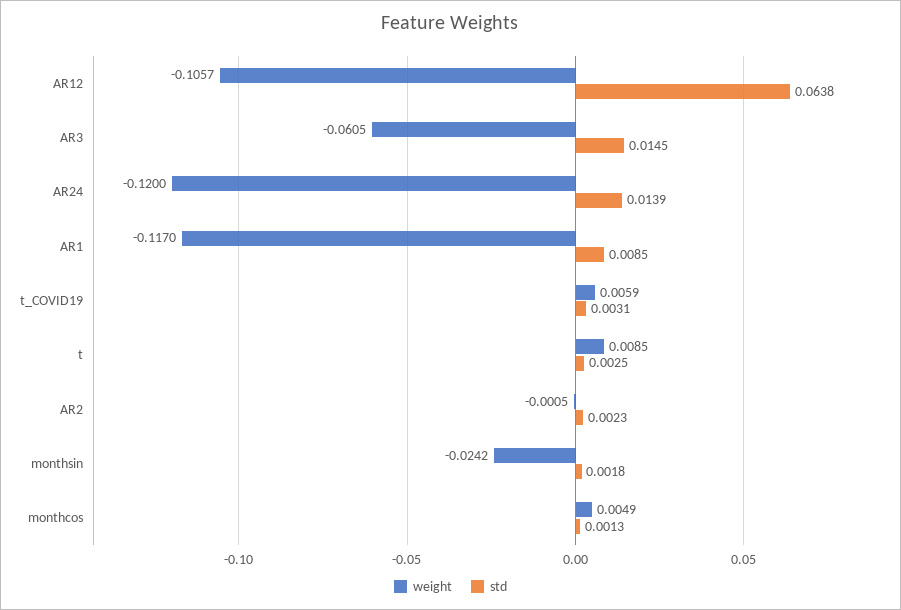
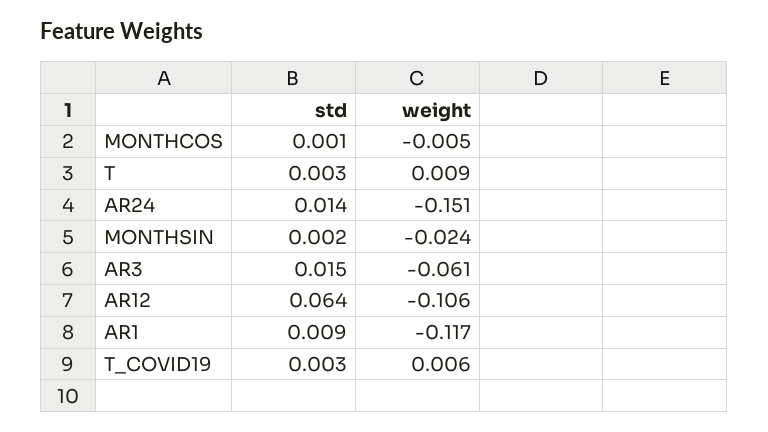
weight, AR24: -0.12 -> -0.151
weight, AR2: -0.0005 -> none
std, AR2: 0.0023 -> none
weight, monthcos: 0.0049 -> -0.005

